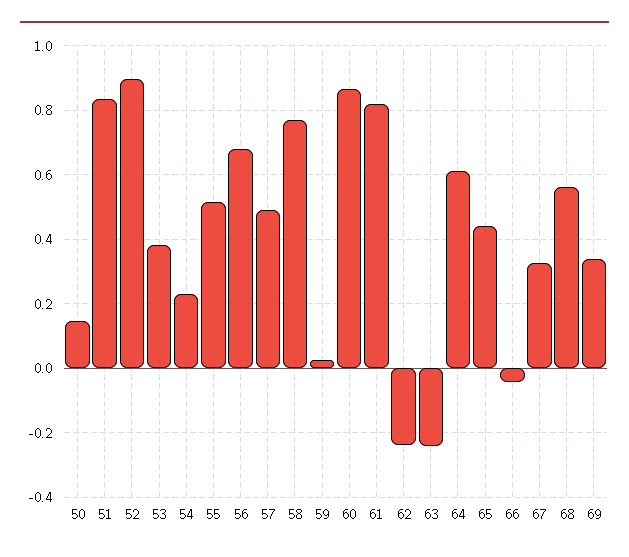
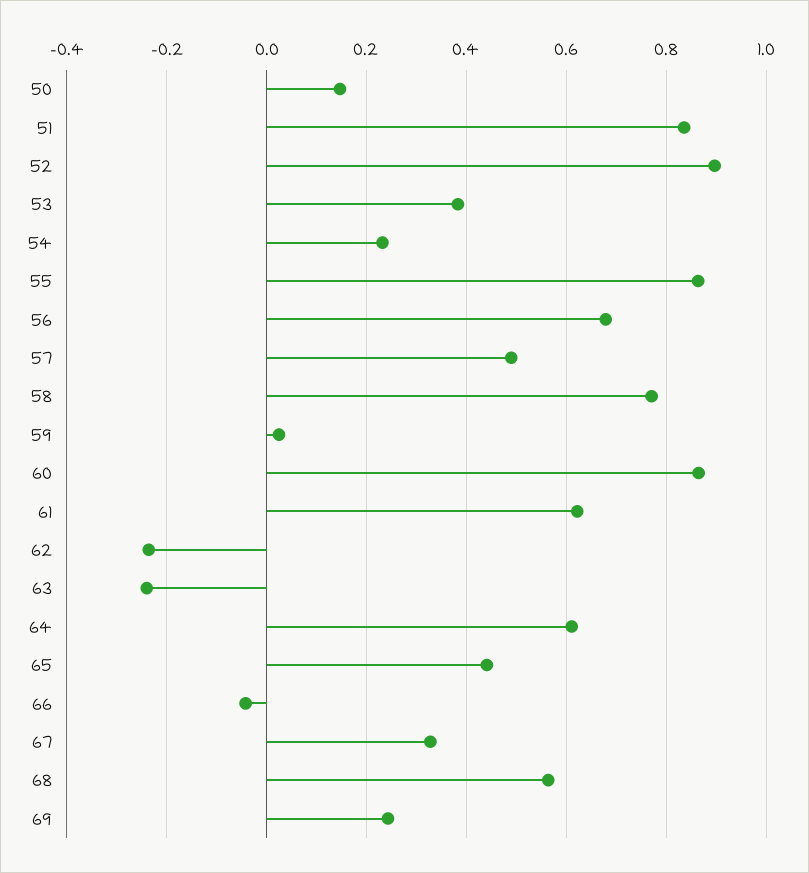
55: 0.52 -> 0.86
61: 0.82 -> 0.62
69: 0.34 -> 0.24

